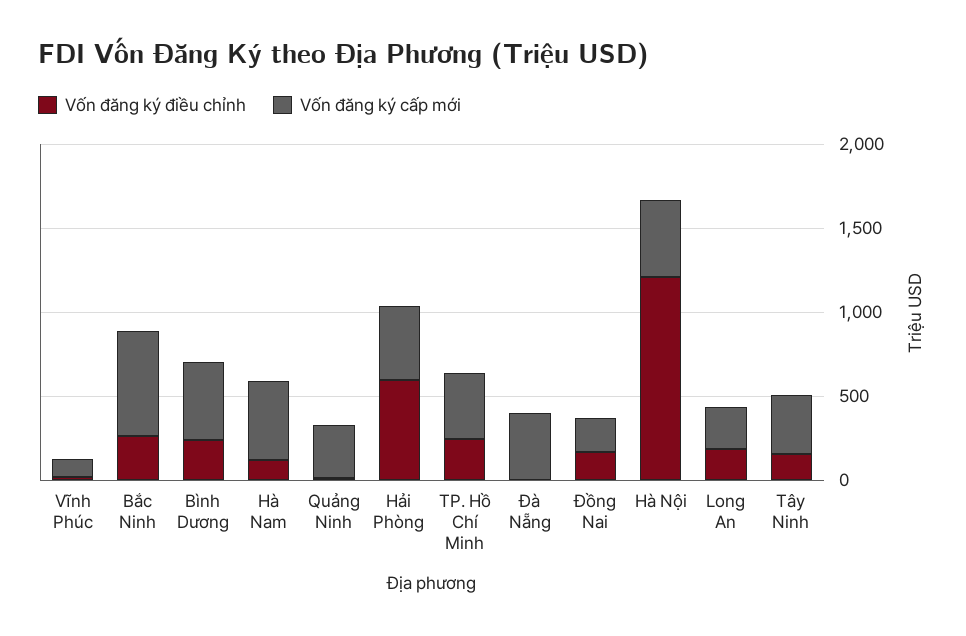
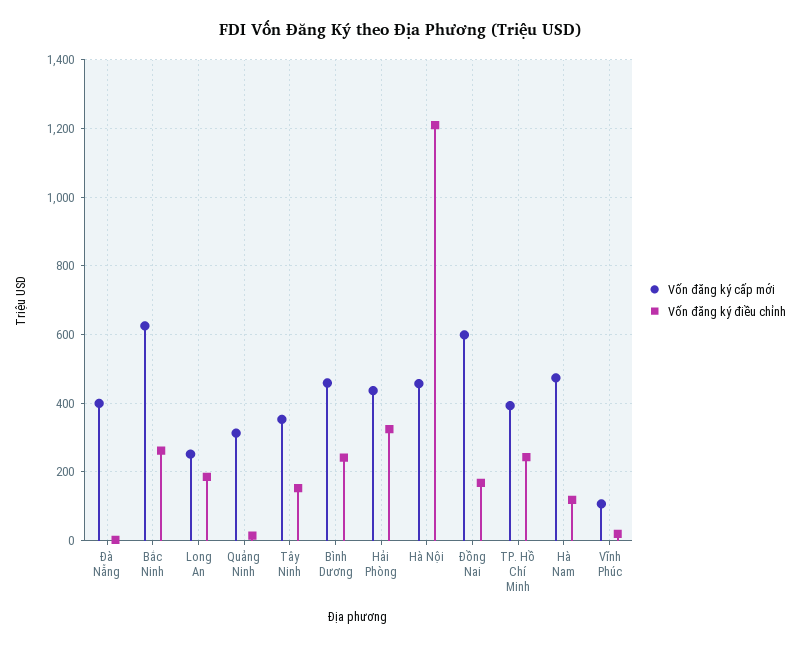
Vốn đăng ký điều chỉnh, Hải Phòng: 600 -> 320
Vốn đăng ký cấp mới, Đồng Nai: 200 -> 600

